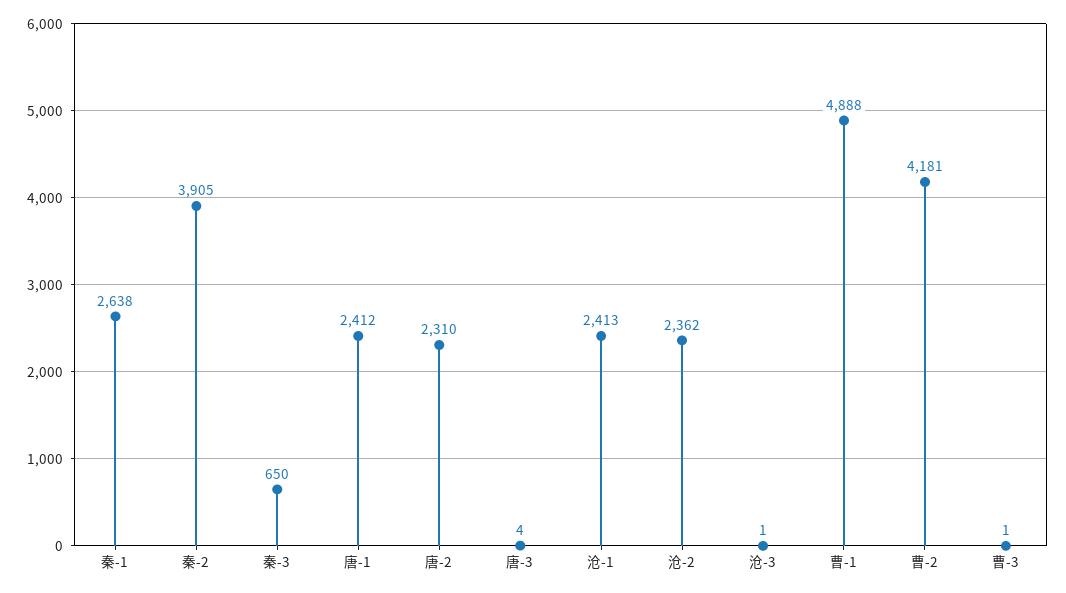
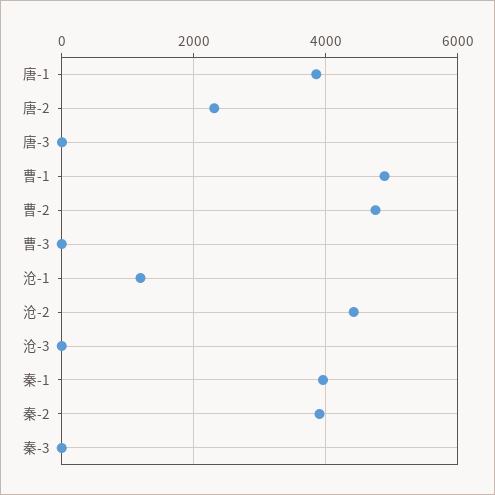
秦-1: 2638 -> 4000
秦-3: 650 -> 0
唐-1: 2412 -> 3800
沧-1: 2413 -> 1200
沧-2: 2362 -> 4400
曹-2: 4181 -> 4800

